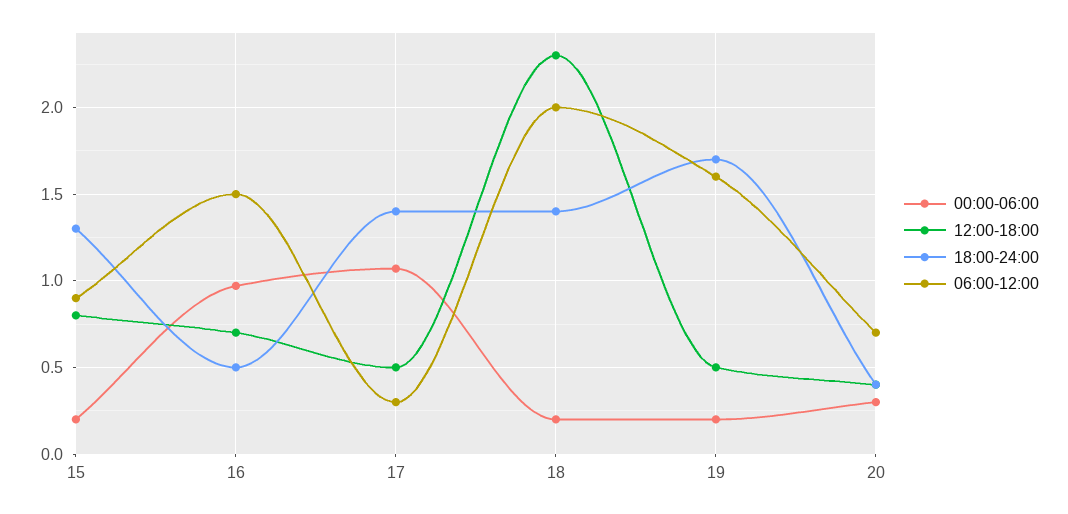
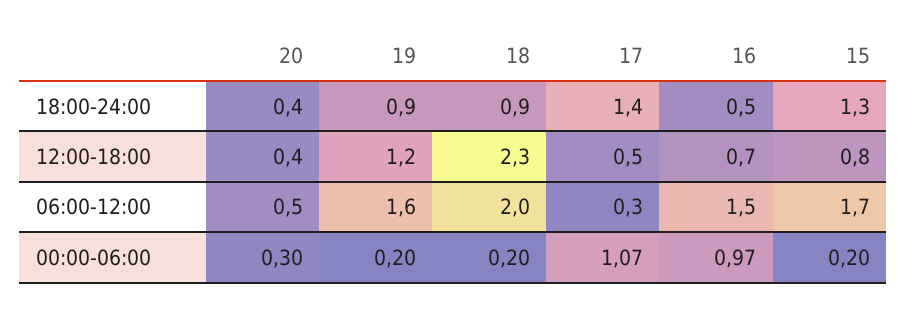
06:00-12:00, 15: 0.9 -> 1.7
18:00-24:00, 18: 1.4 -> 0.9
12:00-18:00, 19: 0.5 -> 1.2
18:00-24:00, 19: 1.7 -> 0.9
06:00-12:00, 20: 0.7 -> 0.5

